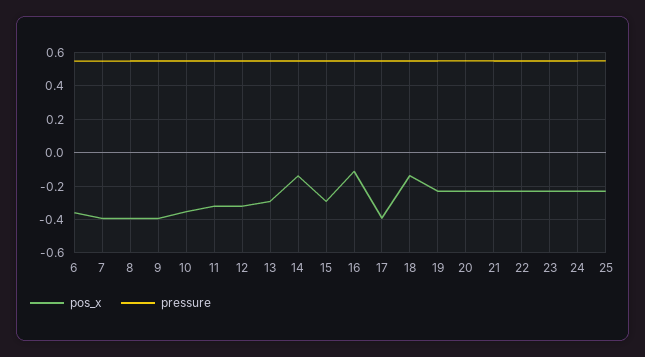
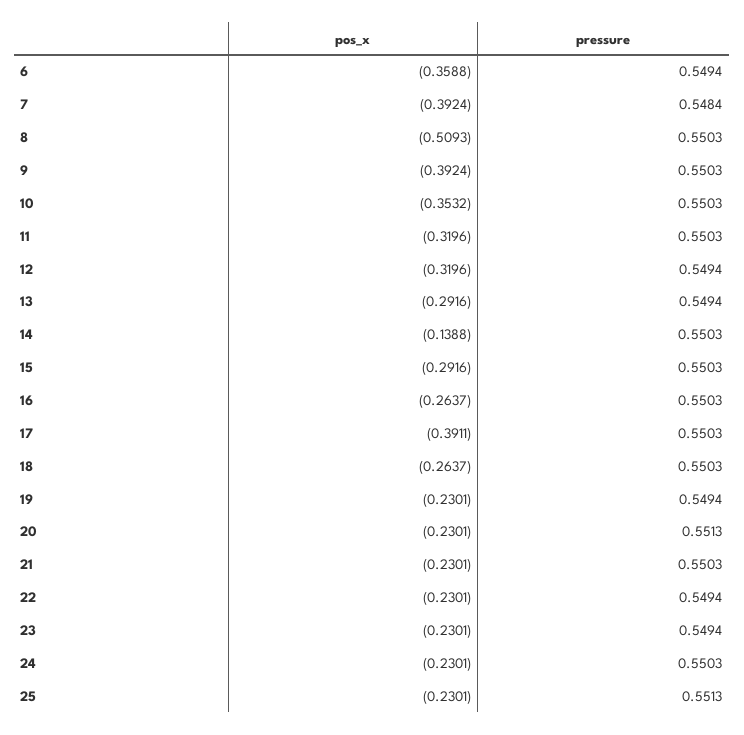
pos_x, 8: -0.4 -> -0.5093
pos_x, 16: -0.1 -> -0.2637
pos_x, 18: -0.15 -> -0.2637

